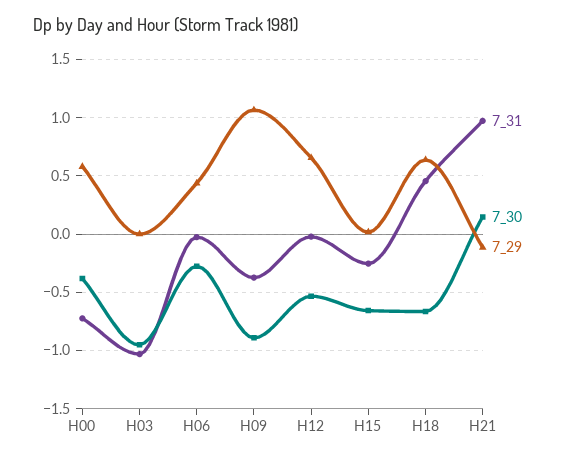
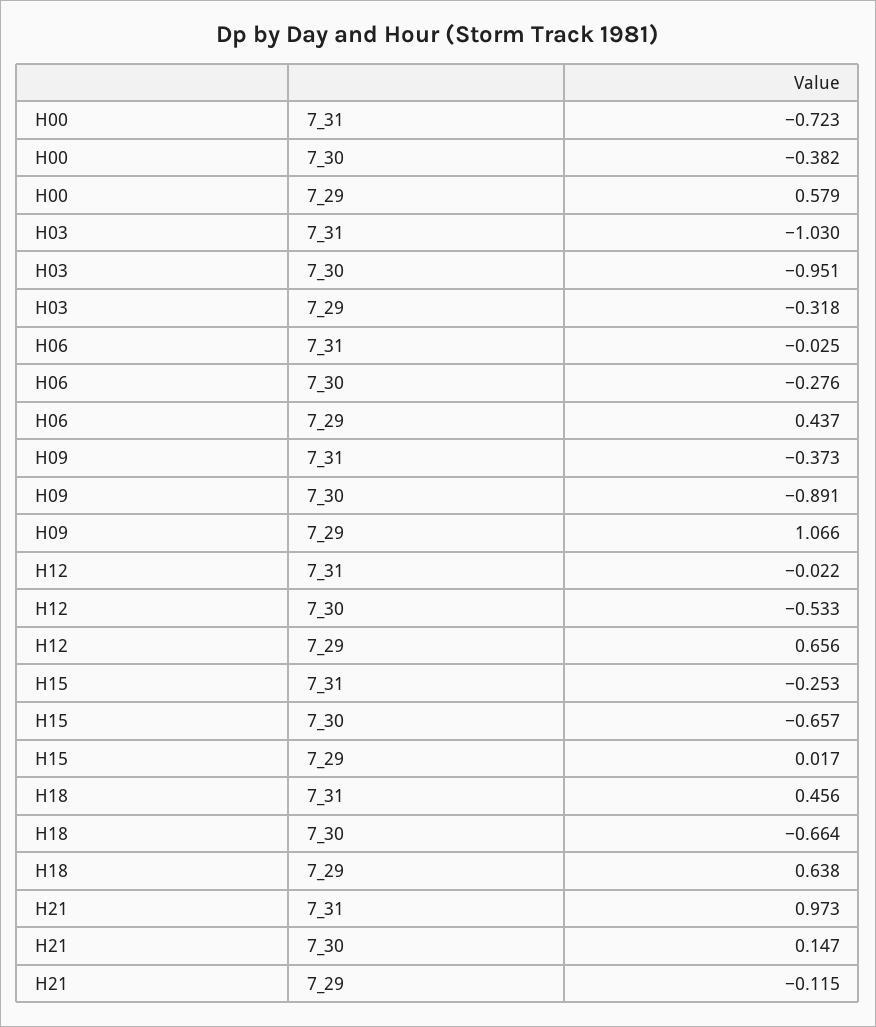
7_29, H03: 0 -> -0.318

